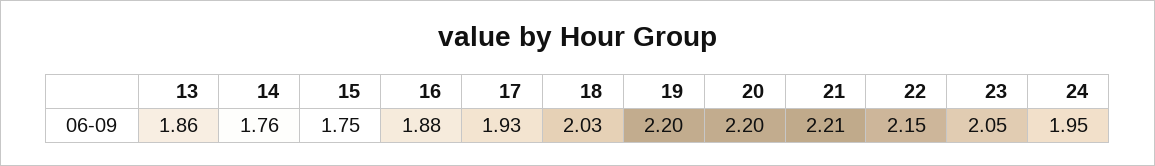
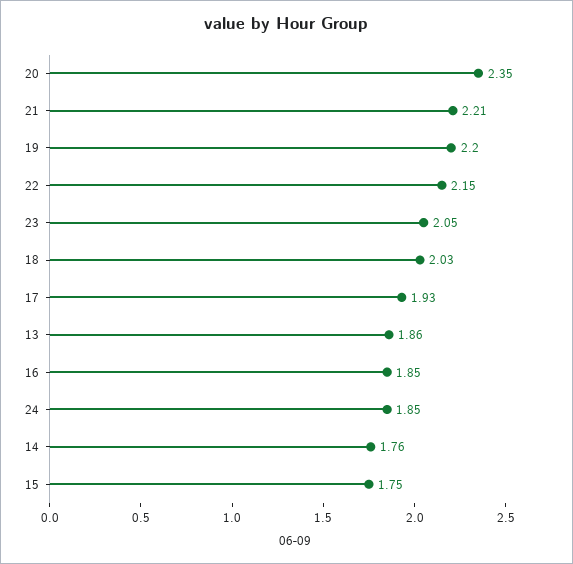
16: 1.88 -> 1.85
20: 2.2 -> 2.35
24: 1.95 -> 1.85

